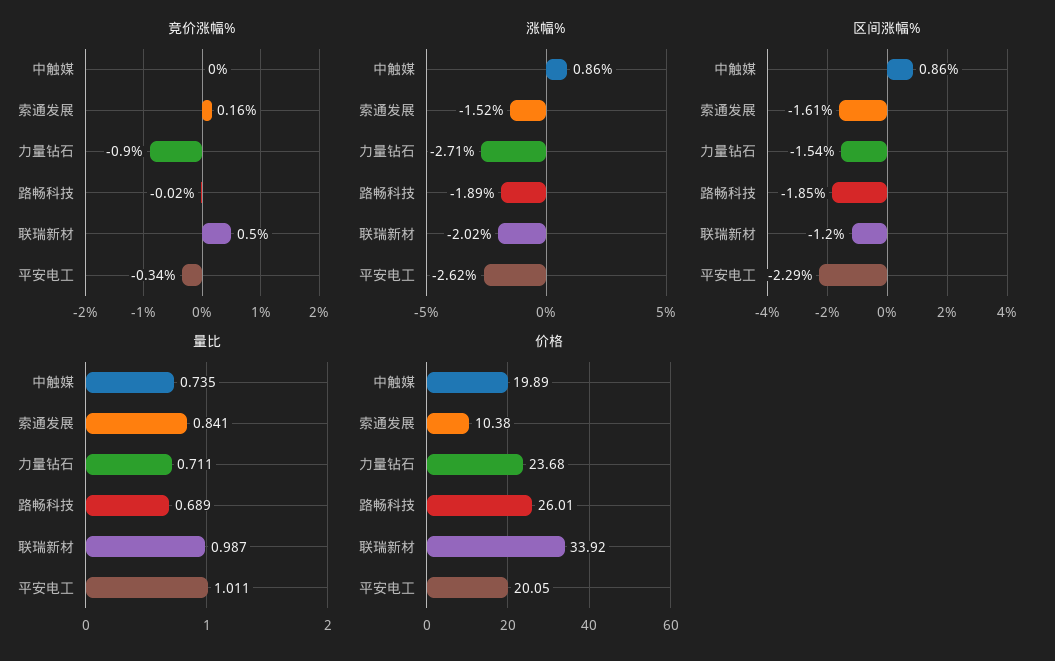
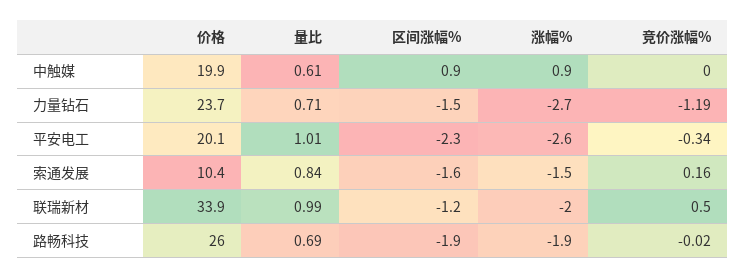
竞价涨幅%, 力量钻石: -0.9 -> -1.19
量比, 中触媒: 0.735 -> 0.61

